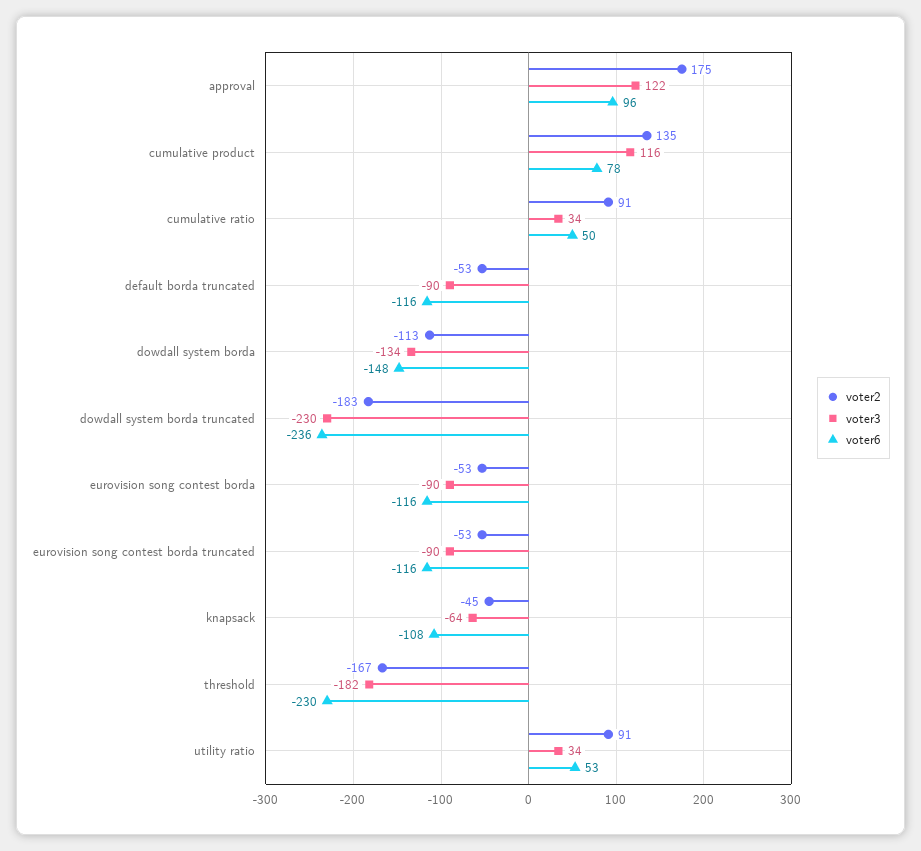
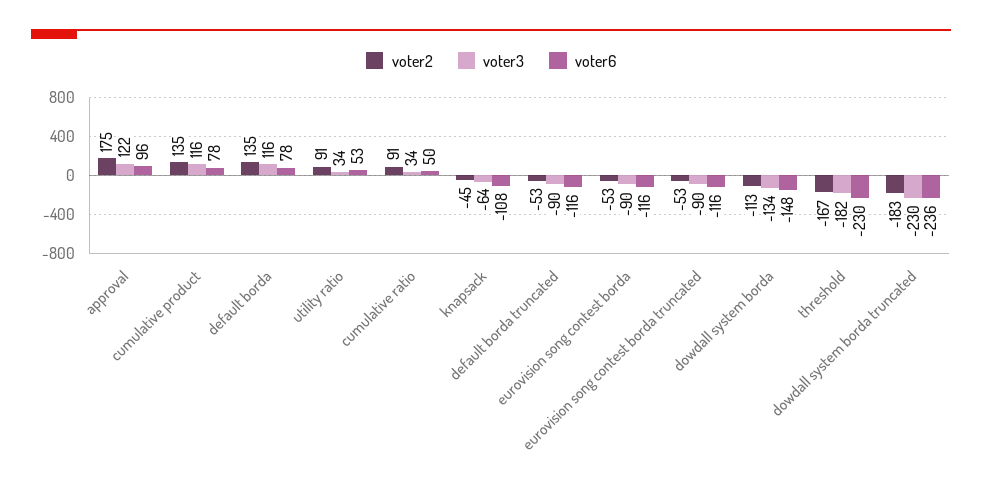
voter2, default borda: none -> 135
voter3, default borda: none -> 116
voter6, default borda: none -> 78

